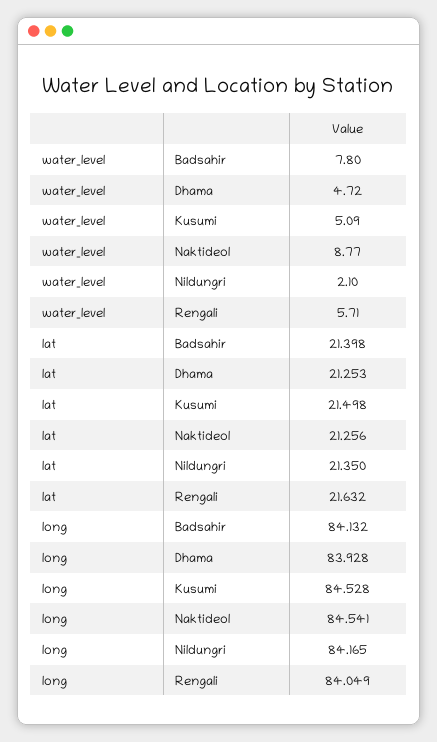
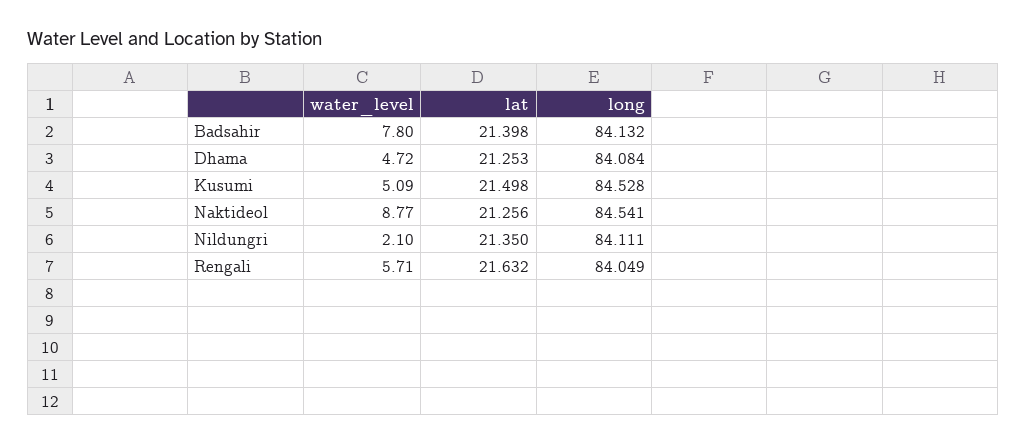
long, Dhama: 83.928 -> 84.084
long, Nildungri: 84.165 -> 84.111

